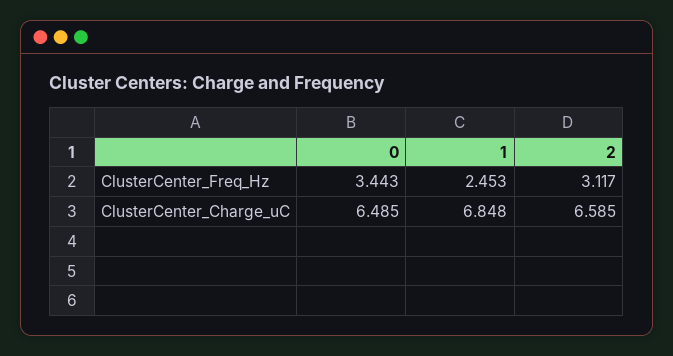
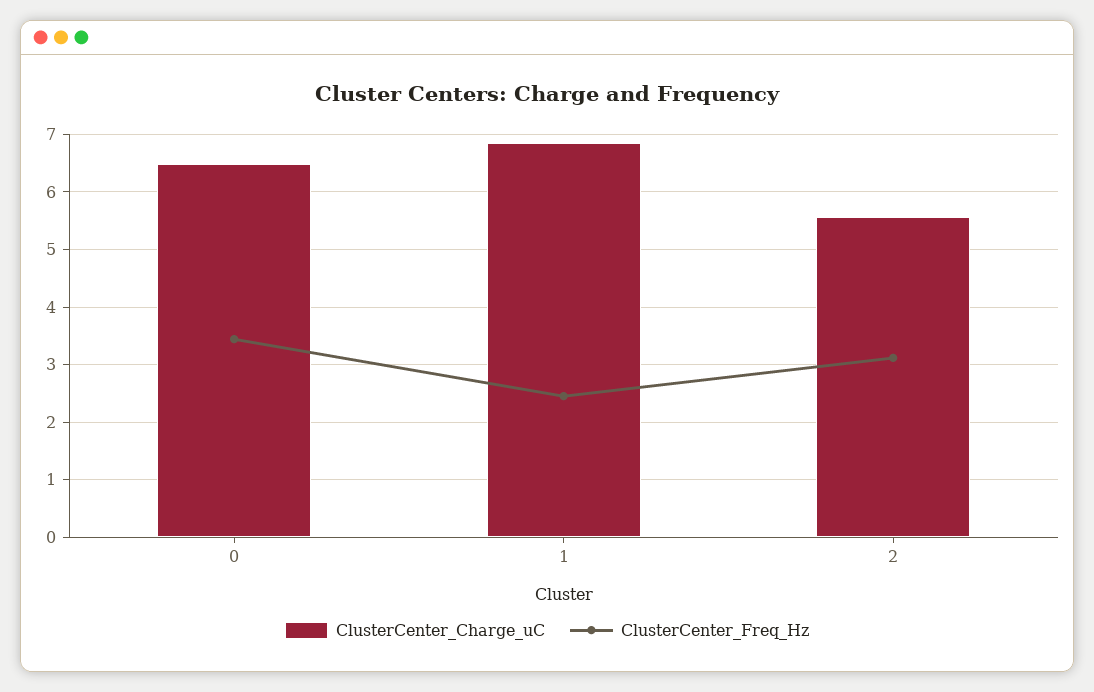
ClusterCenter_Charge_uC, 2: 6.585 -> 5.6

